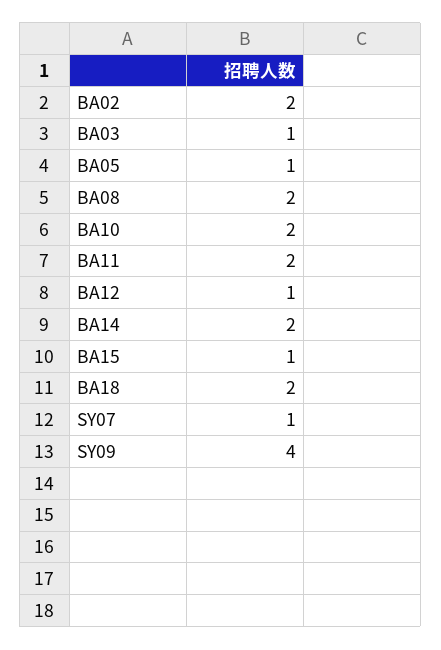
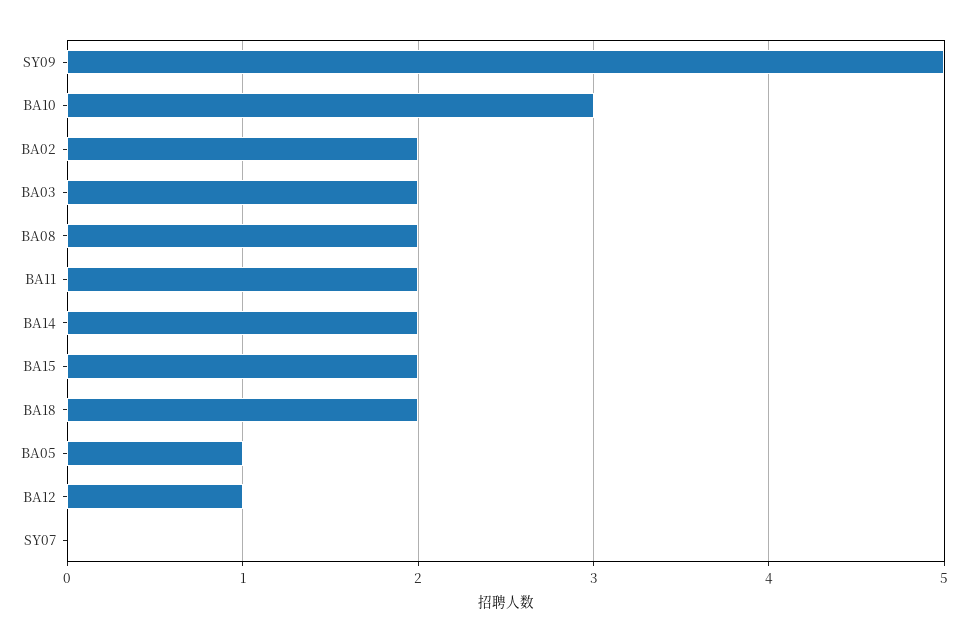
BA03: 1 -> 2
BA10: 2 -> 3
BA15: 1 -> 2
SY07: 1 -> 0
SY09: 4 -> 5

